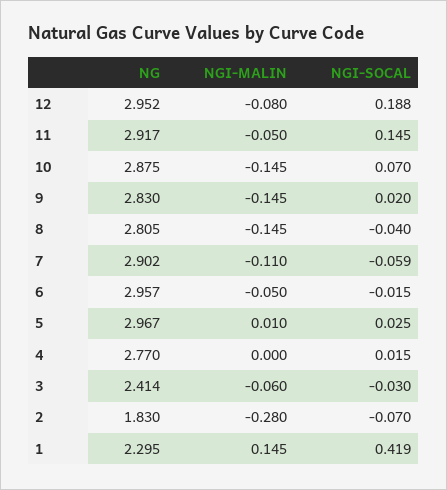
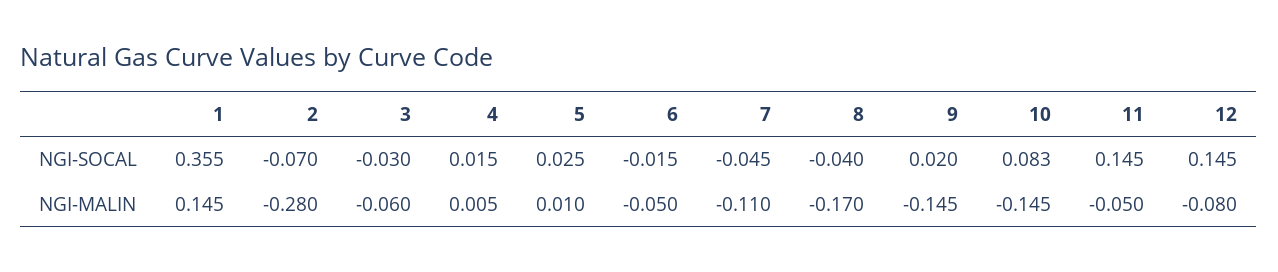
NG, 12: 2.952 -> none
NGI-SOCAL, 12: 0.188 -> 0.145
NG, 11: 2.917 -> none
NG, 10: 2.875 -> none
NGI-SOCAL, 10: 0.07 -> 0.083
NG, 9: 2.83 -> none
NG, 8: 2.805 -> none
NGI-MALIN, 8: -0.145 -> -0.17
NG, 7: 2.902 -> none
NGI-SOCAL, 7: -0.059 -> -0.045
NG, 6: 2.957 -> none
NG, 5: 2.967 -> none
NG, 4: 2.77 -> none
NGI-MALIN, 4: 0 -> 0.005
NG, 3: 2.414 -> none
NG, 2: 1.83 -> none
NG, 1: 2.295 -> none
NGI-SOCAL, 1: 0.419 -> 0.355

